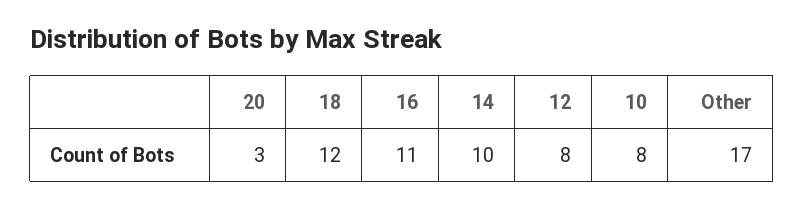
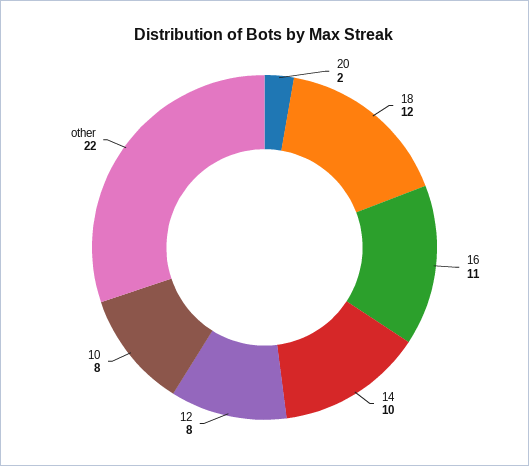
20: 3 -> 2
Other: 17 -> 22

